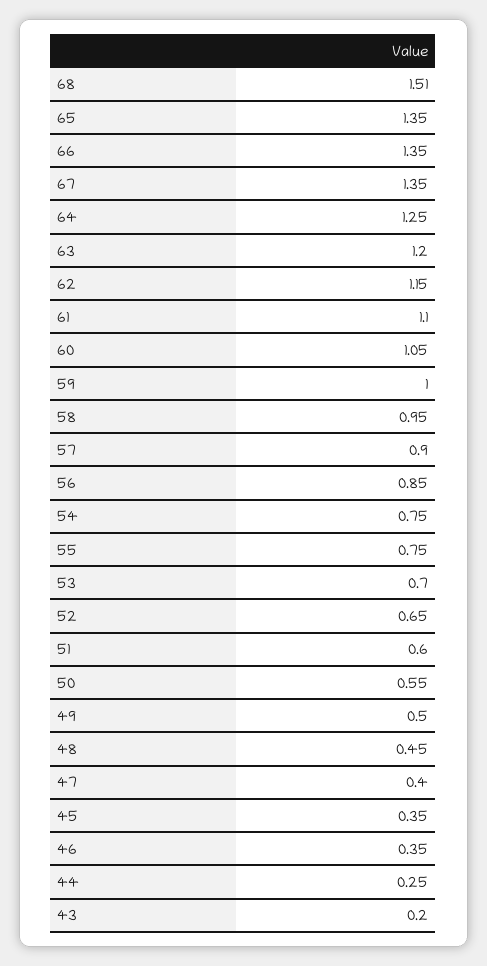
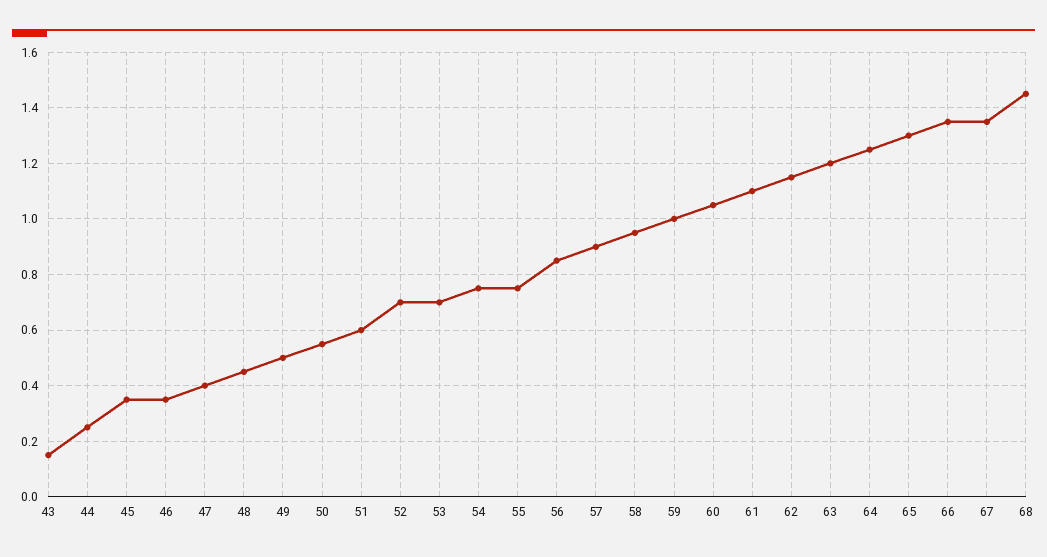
68: 1.51 -> 1.45
65: 1.35 -> 1.3
52: 0.65 -> 0.7
43: 0.2 -> 0.15

